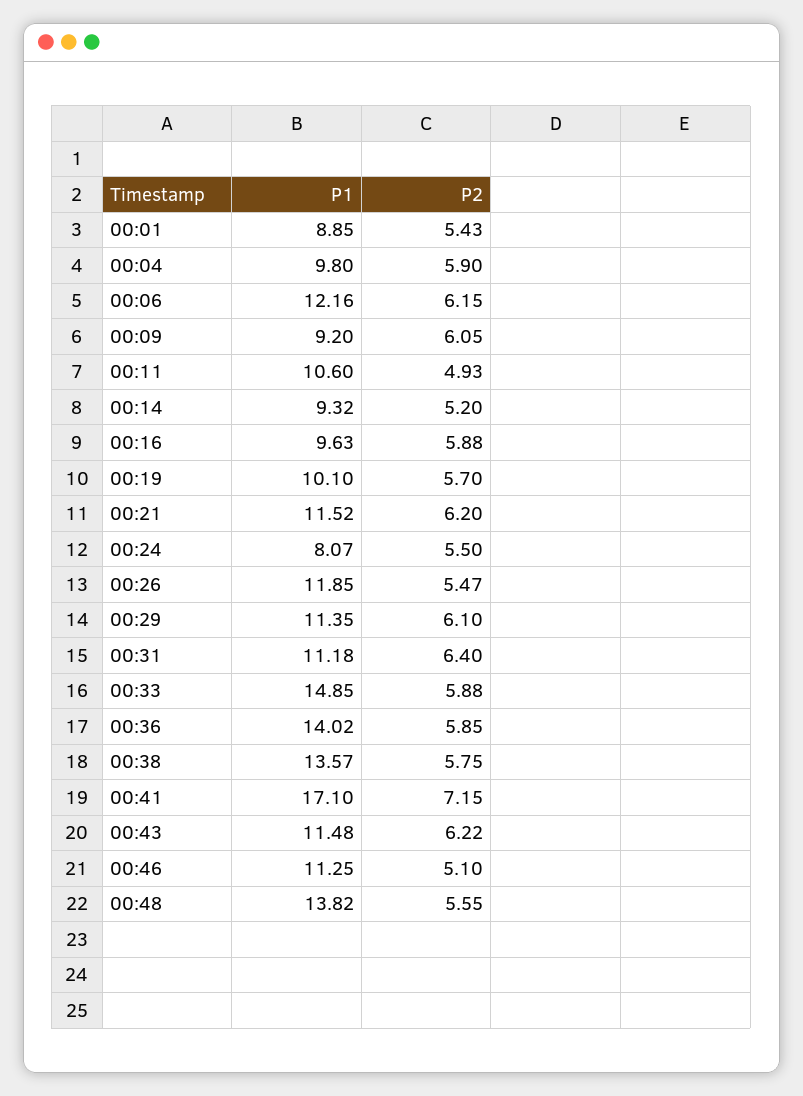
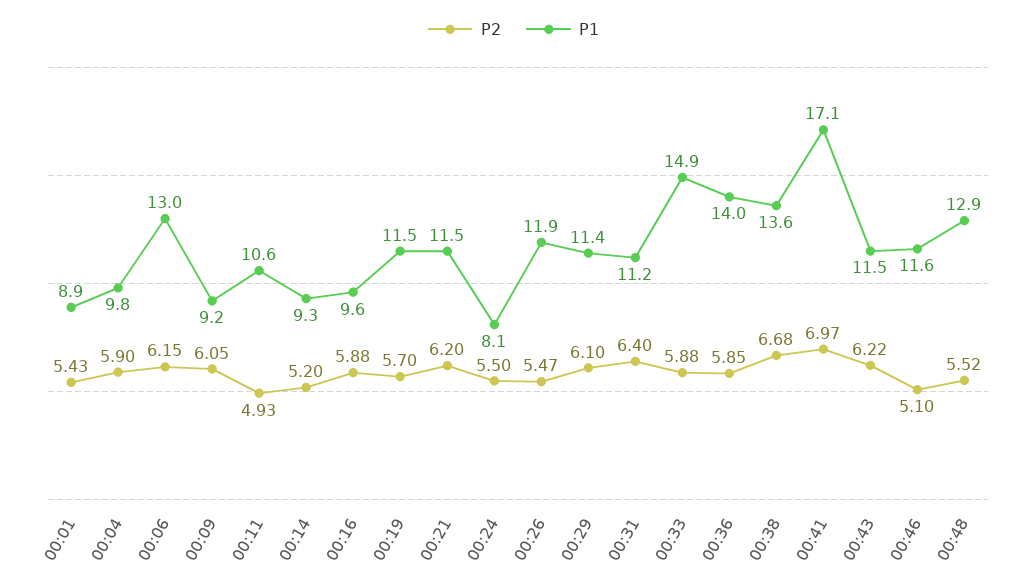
P1, 00:06: 12.16 -> 13
P1, 00:19: 10.1 -> 11.5
P2, 00:38: 5.75 -> 6.68
P2, 00:41: 7.15 -> 6.97
P1, 00:46: 11.25 -> 11.6
P1, 00:48: 13.82 -> 12.9
P2, 00:48: 5.55 -> 5.52

